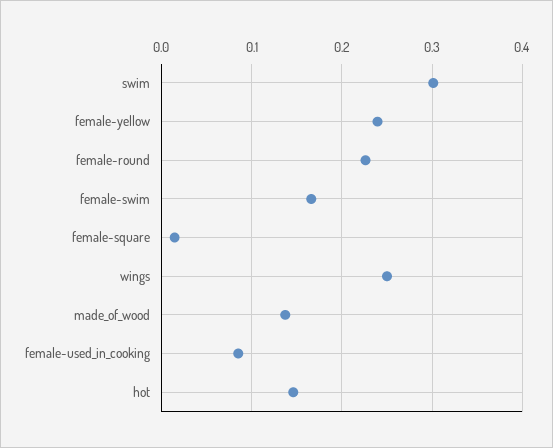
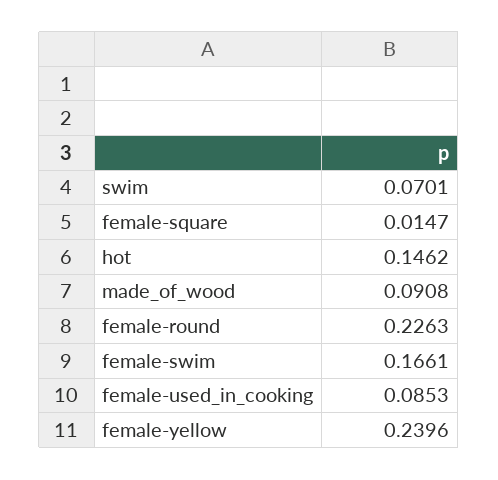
swim: 0.3 -> 0.0701
wings: 0.25 -> none
made_of_wood: 0.14 -> 0.0908

